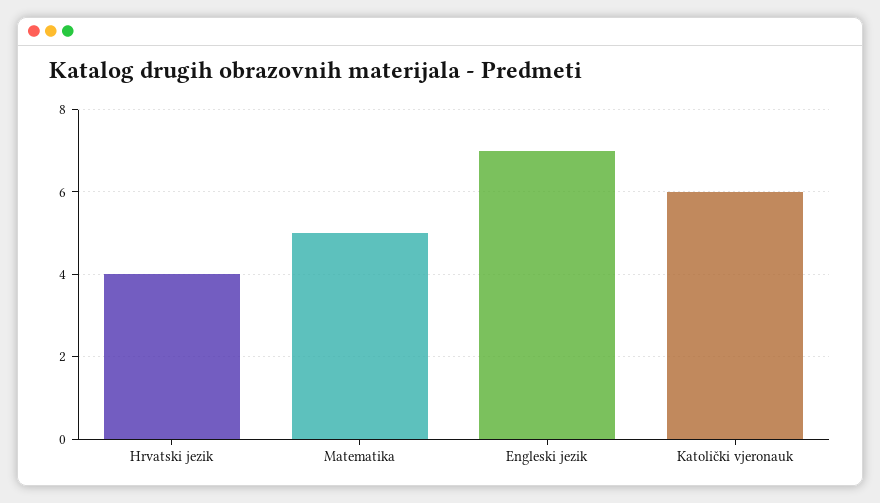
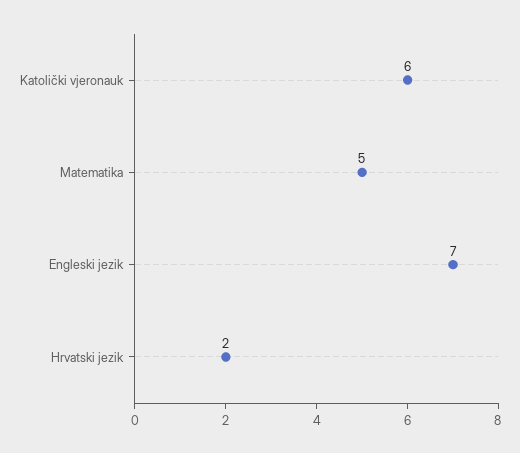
Hrvatski jezik: 4 -> 2

